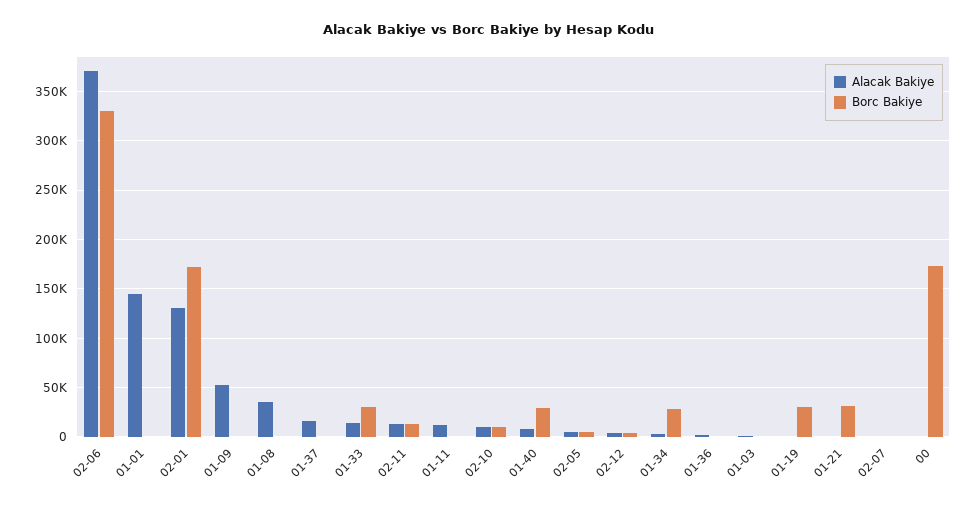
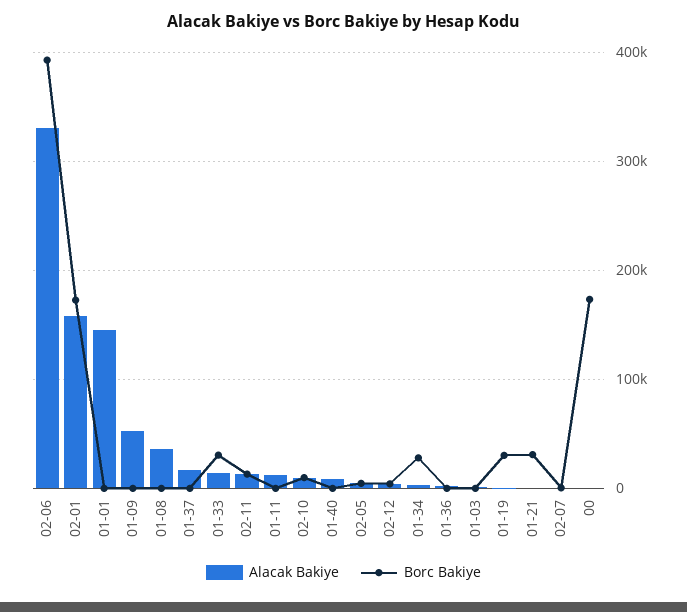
Alacak Bakiye, 02-06: 370000 -> 330000
Borc Bakiye, 02-06: 330000 -> 390000
Alacak Bakiye, 02-01: 130000 -> 160000
Borc Bakiye, 01-40: 30000 -> 0

